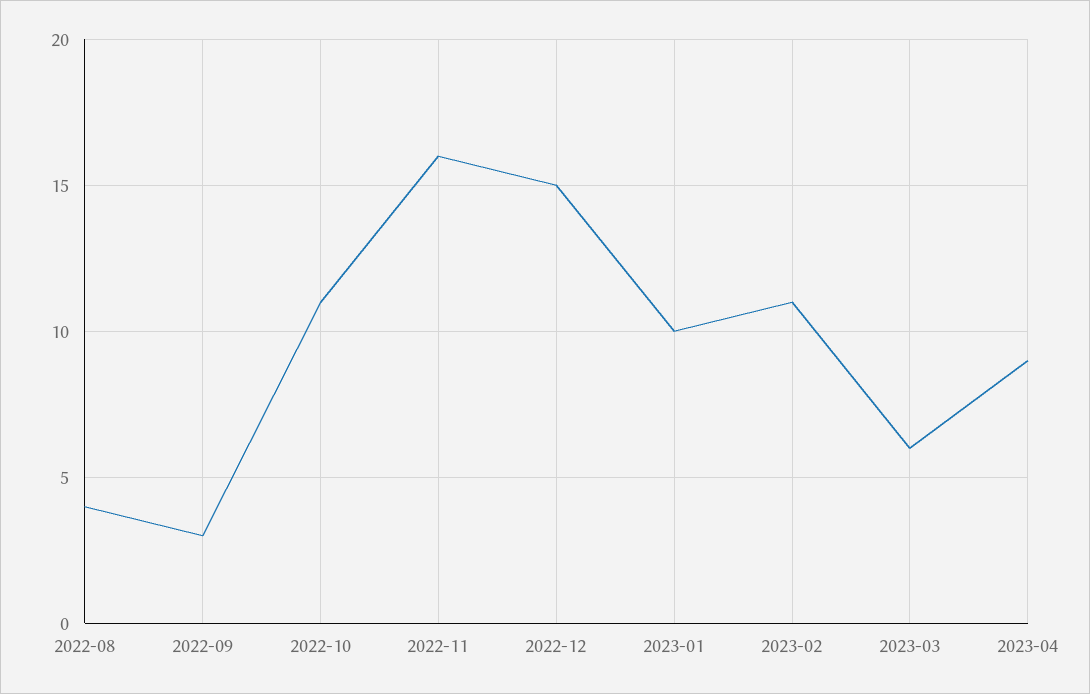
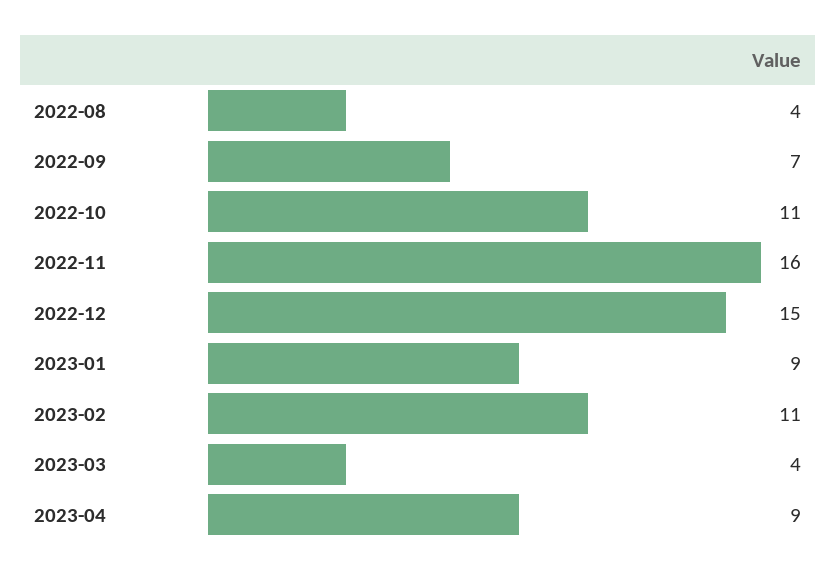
2022-09: 3 -> 7
2023-01: 10 -> 9
2023-03: 6 -> 4

